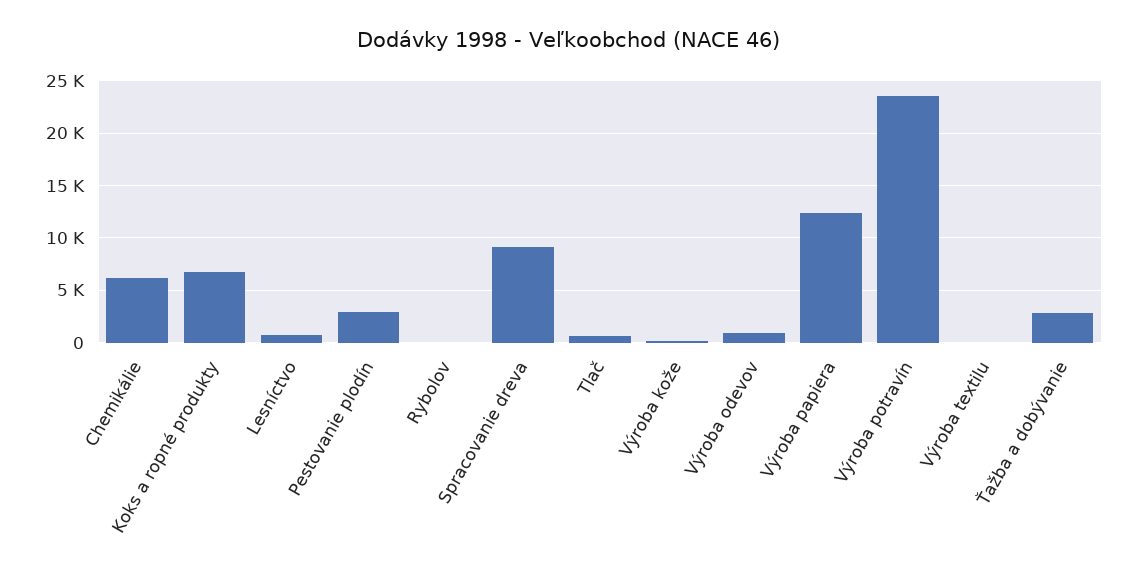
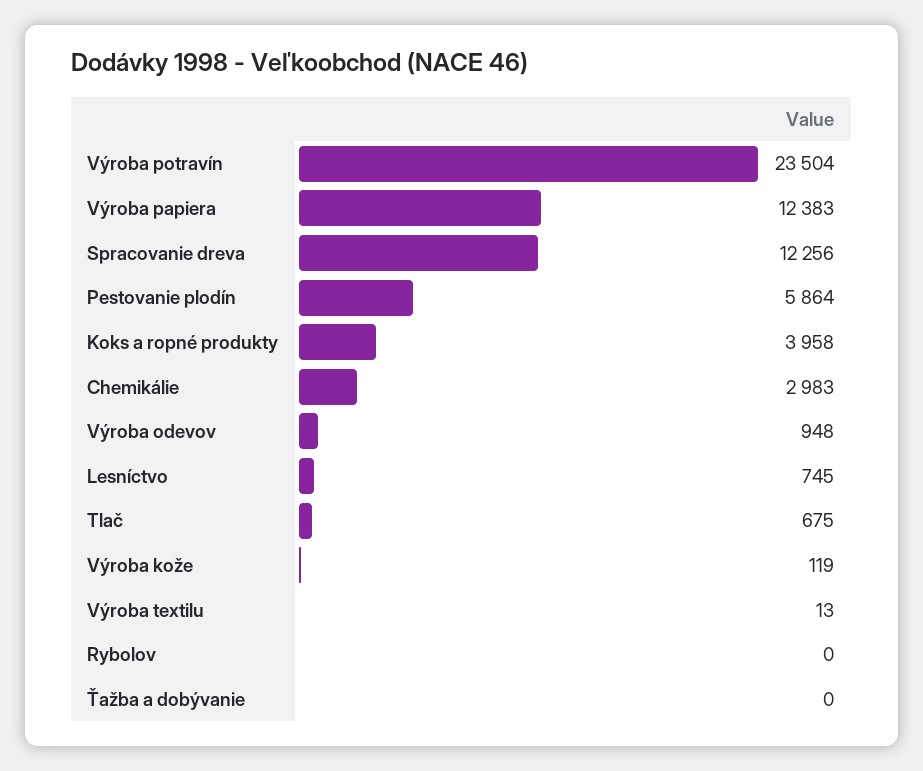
Chemikálie: 6000 -> 2983
Koks a ropné produkty: 7000 -> 3958
Pestovanie plodín: 3000 -> 5864
Spracovanie dreva: 9000 -> 12256
Ťažba a dobývanie: 3000 -> 0

